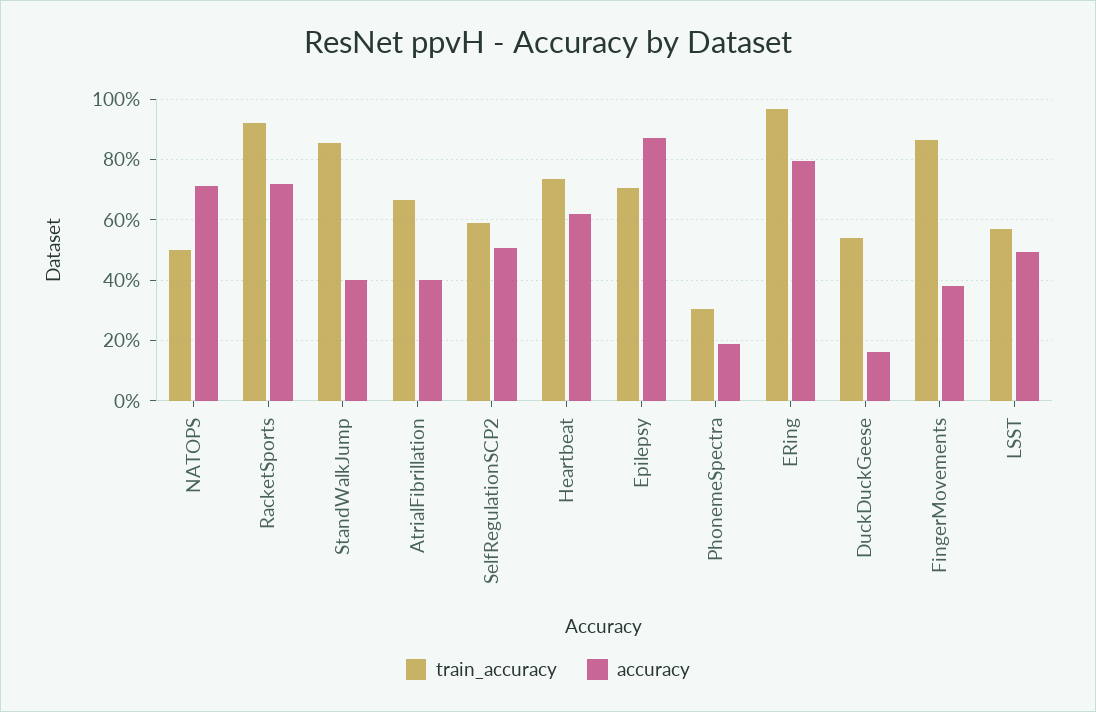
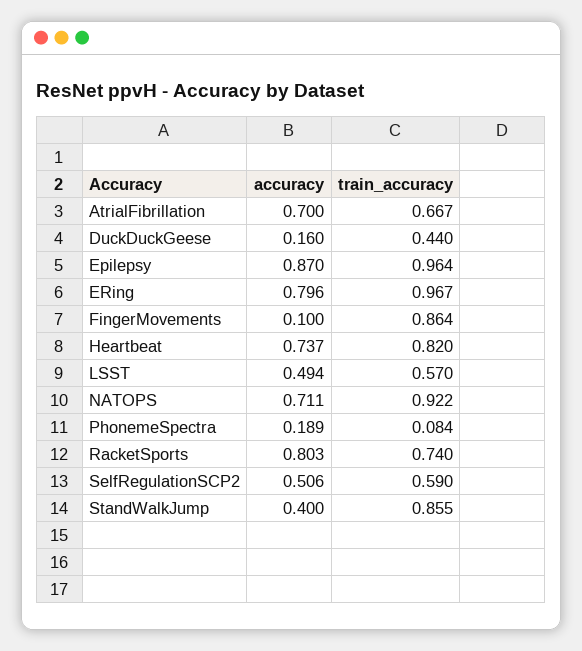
train_accuracy, NATOPS: 0.5 -> 0.922
train_accuracy, RacketSports: 0.92 -> 0.74
accuracy, RacketSports: 0.72 -> 0.803
accuracy, AtrialFibrillation: 0.4 -> 0.7
train_accuracy, Heartbeat: 0.74 -> 0.82
accuracy, Heartbeat: 0.62 -> 0.737
train_accuracy, Epilepsy: 0.7 -> 0.964
train_accuracy, PhonemeSpectra: 0.3 -> 0.084
train_accuracy, DuckDuckGeese: 0.54 -> 0.44
accuracy, FingerMovements: 0.38 -> 0.1

